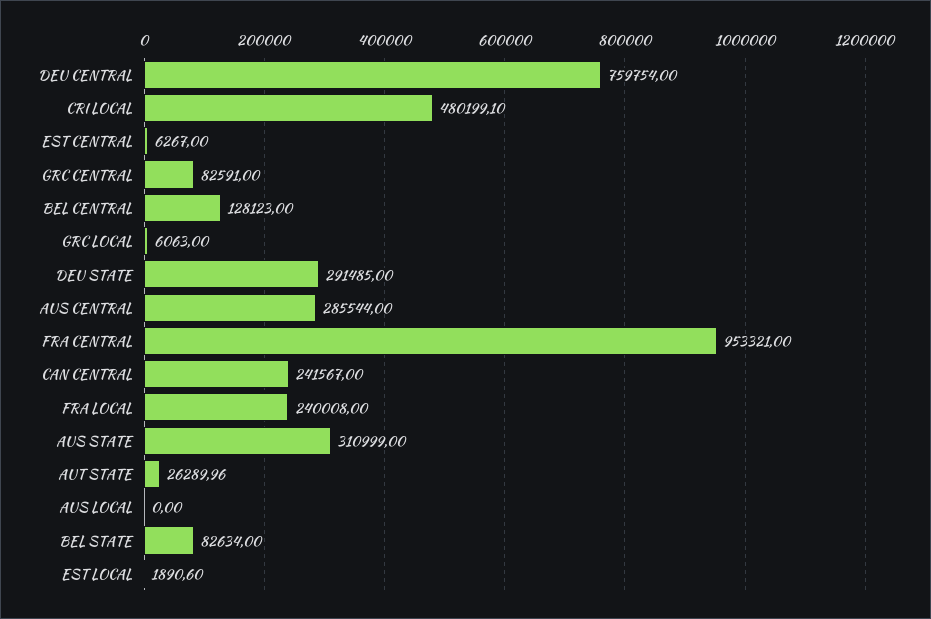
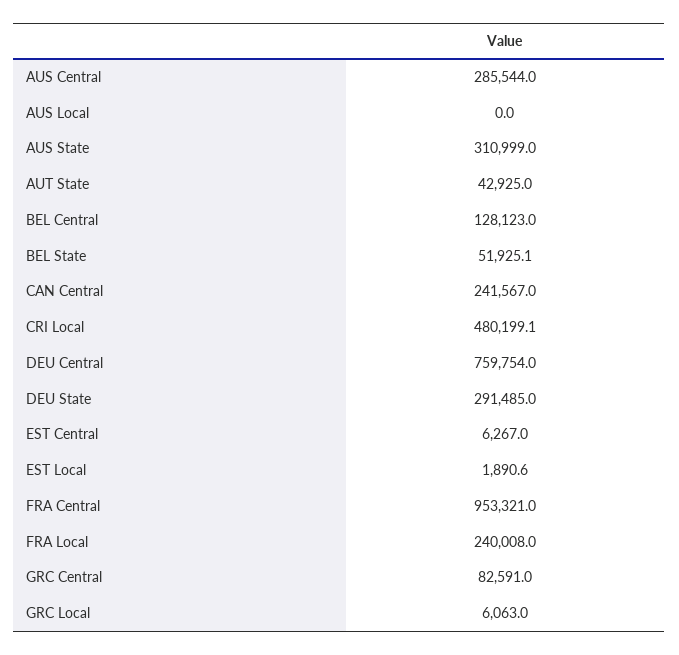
AUT STATE: 26289.96 -> 42925
BEL STATE: 82634 -> 51925.1

